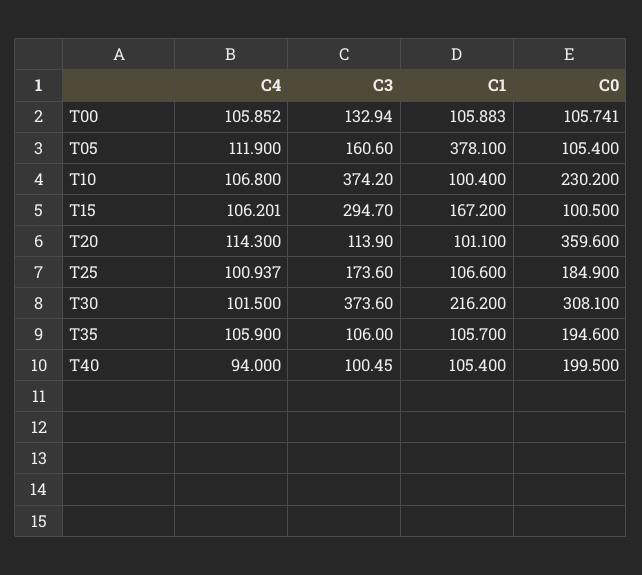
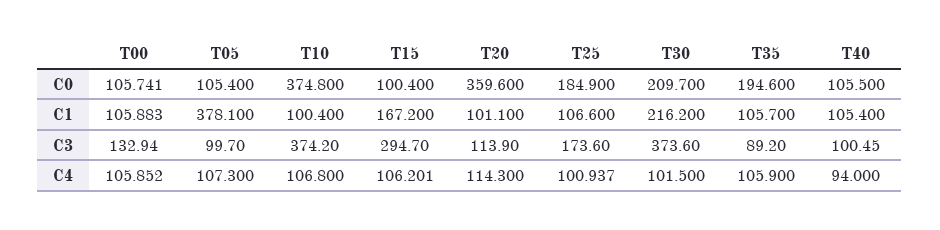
C4, T05: 111.9 -> 107.3
C3, T05: 160.6 -> 99.7
C0, T10: 230.2 -> 374.8
C0, T15: 100.5 -> 100.4
C0, T30: 308.1 -> 209.7
C3, T35: 106 -> 89.2
C0, T40: 199.5 -> 105.5

